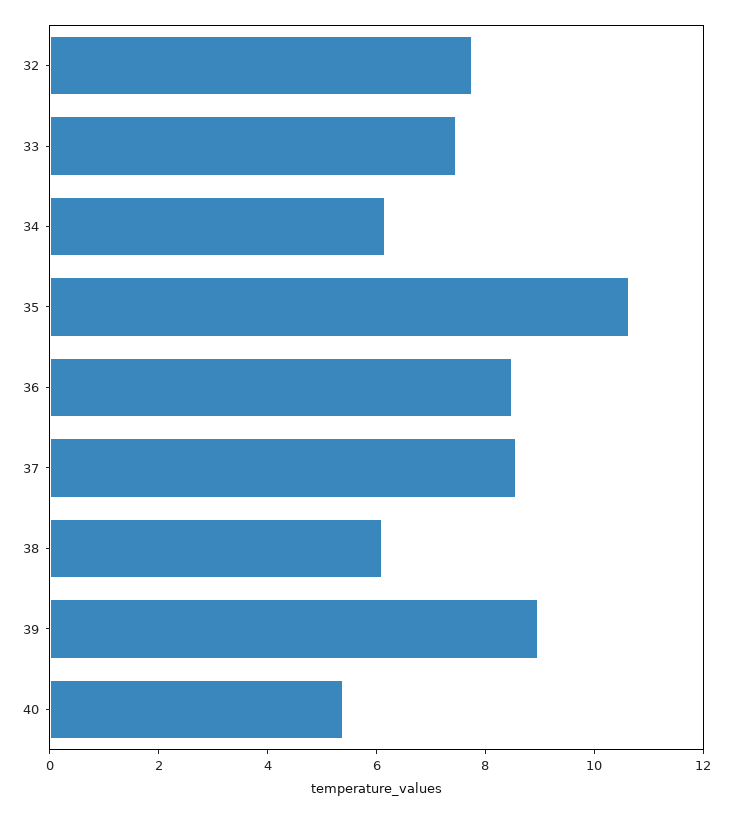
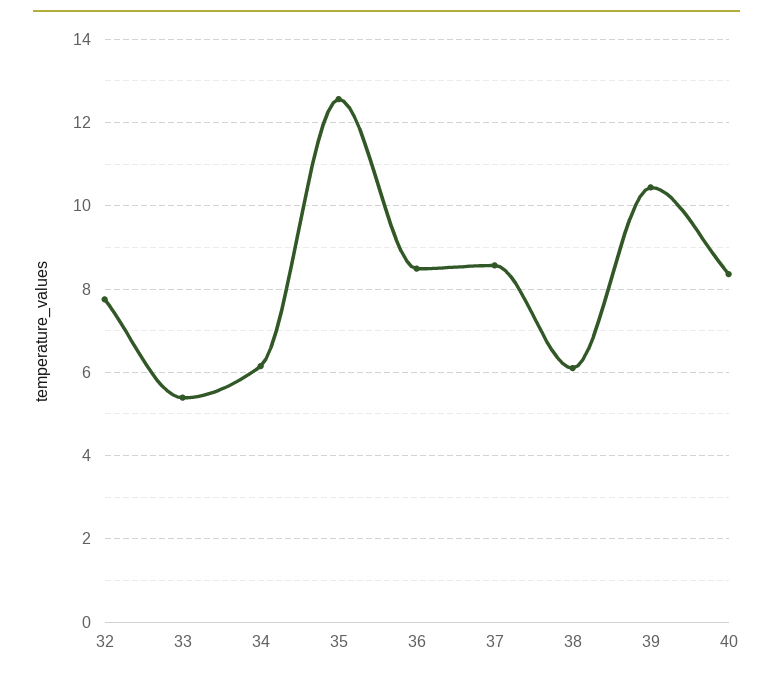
33: 7.5 -> 5.4
35: 10.5 -> 12.6
39: 9 -> 10.4
40: 5.5 -> 8.4

